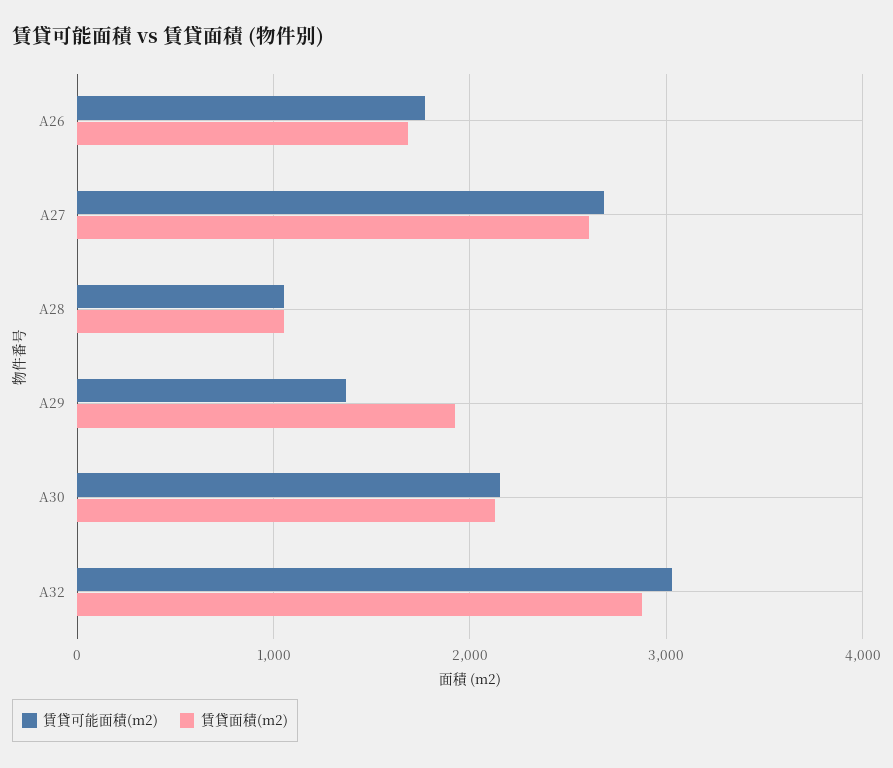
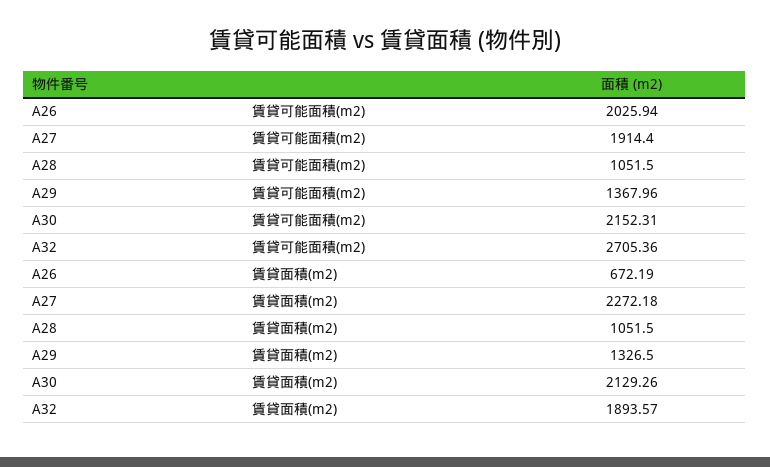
賃貸可能面積(m2), A26: 1800 -> 2025.94
賃貸面積(m2), A26: 1700 -> 672.19
賃貸可能面積(m2), A27: 2700 -> 1914.4
賃貸面積(m2), A27: 2600 -> 2272.18
賃貸面積(m2), A29: 1900 -> 1326.5
賃貸可能面積(m2), A32: 3000 -> 2705.36
賃貸面積(m2), A32: 2900 -> 1893.57

